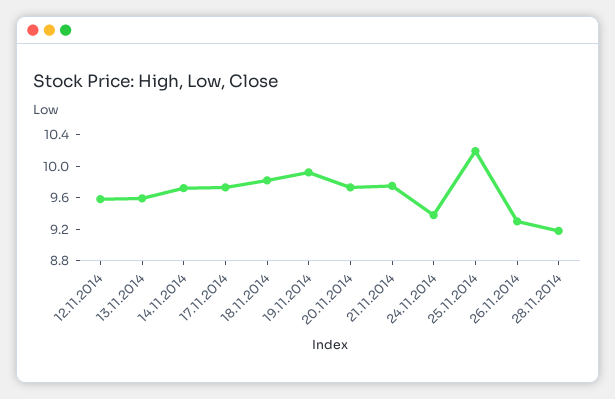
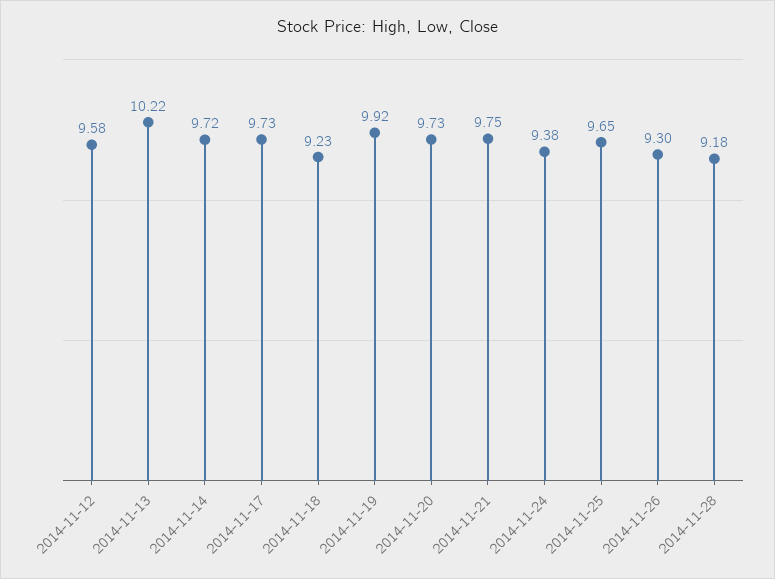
13.11.2014: 9.6 -> 10.22
18.11.2014: 9.8 -> 9.23
25.11.2014: 10.2 -> 9.65

